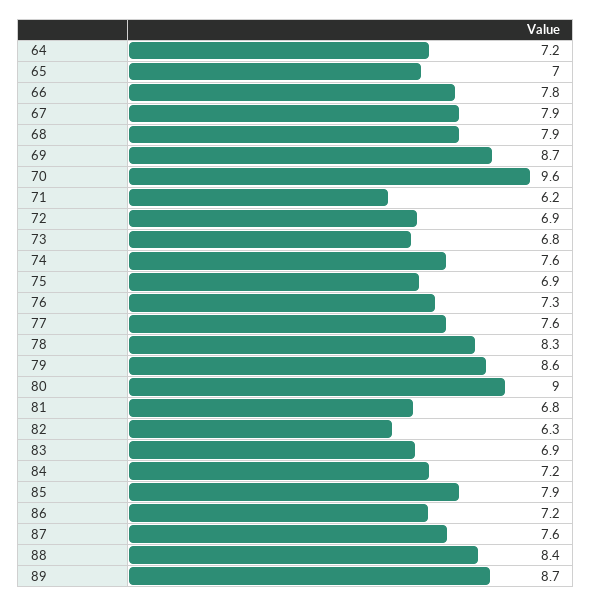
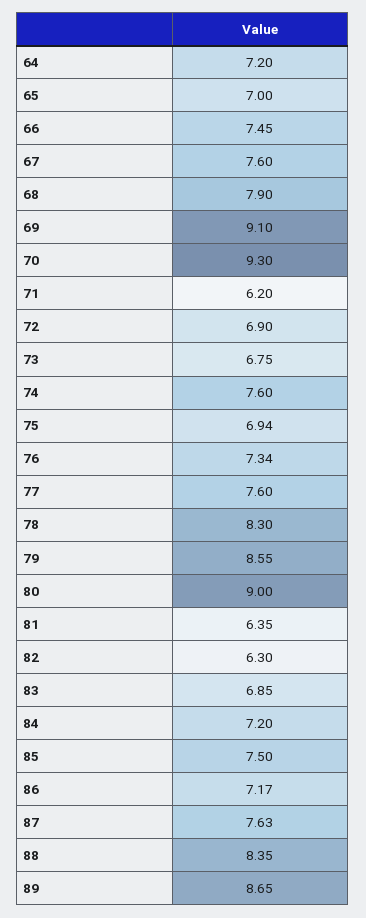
66: 7.8 -> 7.45
67: 7.9 -> 7.6
69: 8.7 -> 9.1
70: 9.6 -> 9.3
81: 6.8 -> 6.35
85: 7.9 -> 7.5

